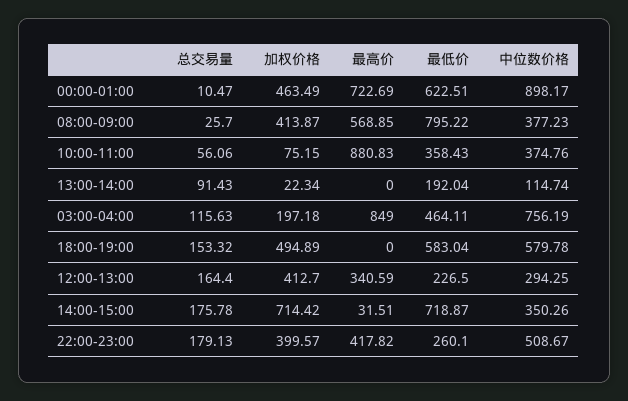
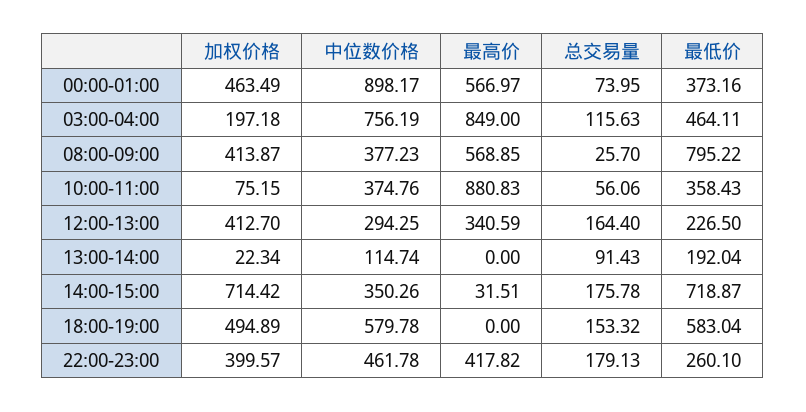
总交易量, 00:00-01:00: 10.47 -> 73.95
最高价, 00:00-01:00: 722.69 -> 566.97
最低价, 00:00-01:00: 622.51 -> 373.16
中位数价格, 22:00-23:00: 508.67 -> 461.78

